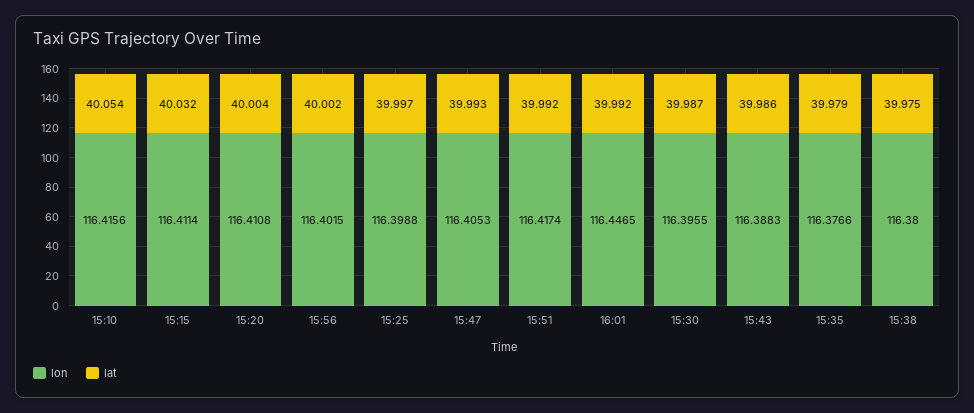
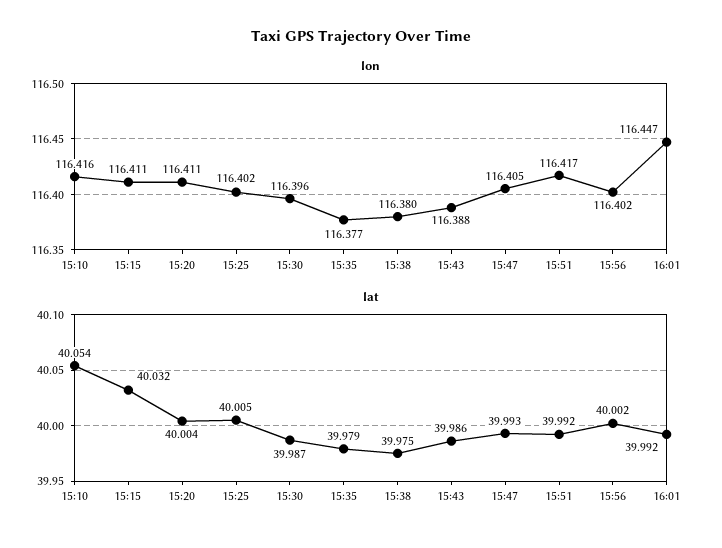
lon, 15:25: 116.3988 -> 116.402
lat, 15:25: 39.997 -> 40.005

